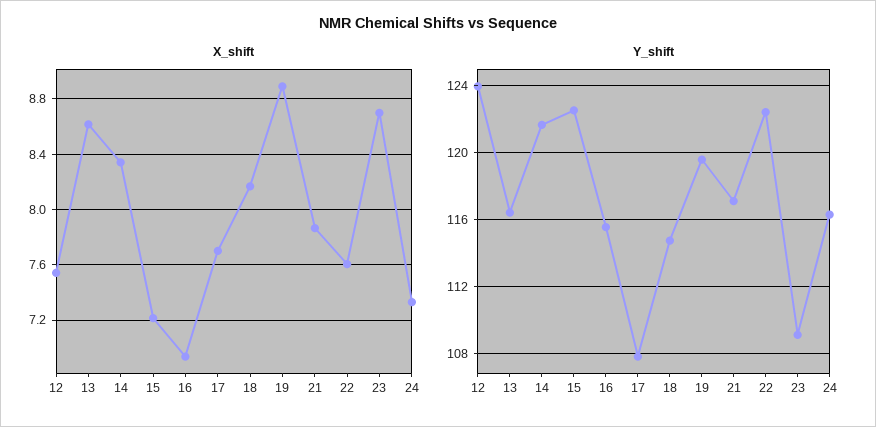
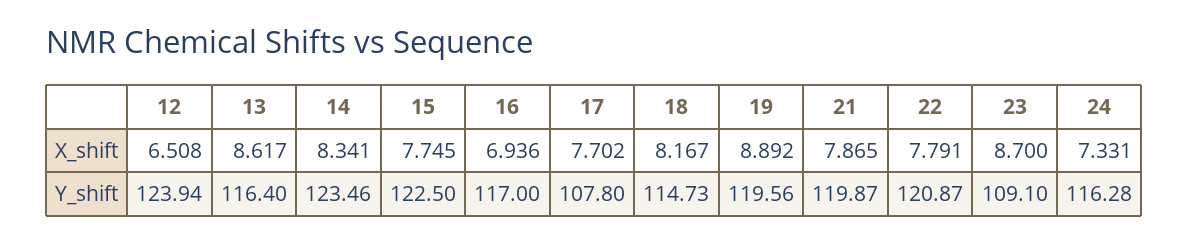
X_shift, 12: 7.55 -> 6.508
X_shift, 15: 7.2 -> 7.745
X_shift, 22: 7.6 -> 7.791
Y_shift, 14: 121.5 -> 123.46
Y_shift, 16: 115.5 -> 117
Y_shift, 21: 117 -> 119.87
Y_shift, 22: 122.5 -> 120.87

